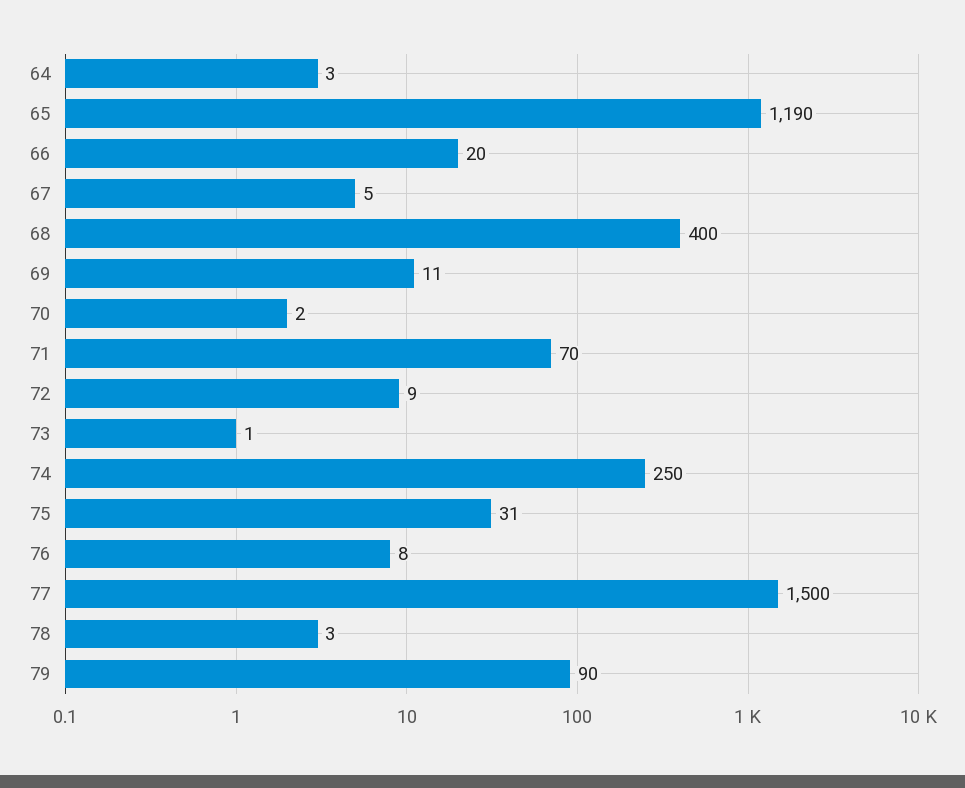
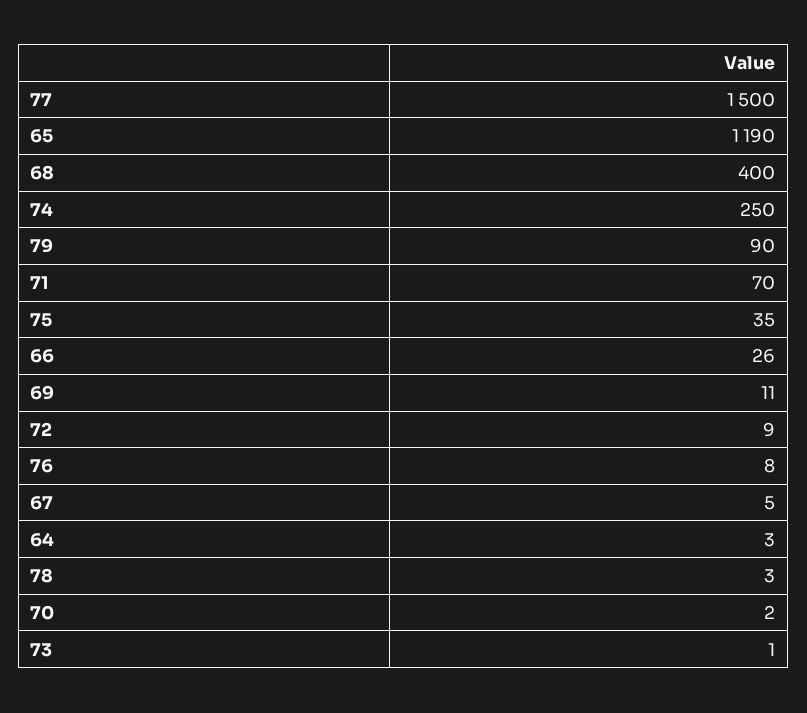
66: 20 -> 26
75: 31 -> 35

